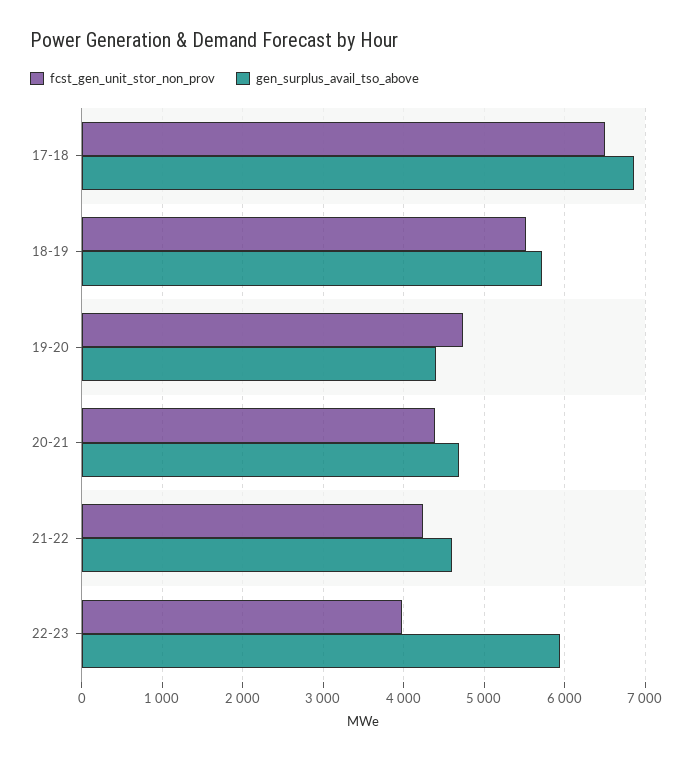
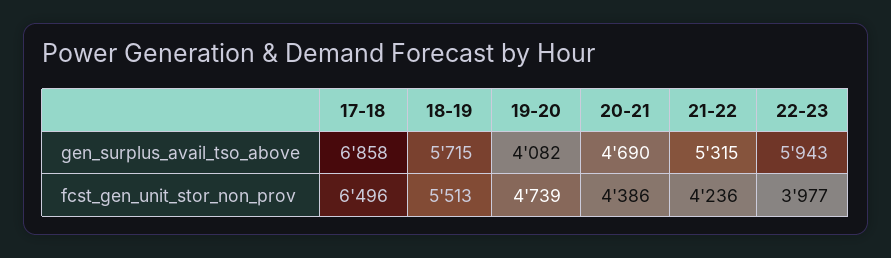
gen_surplus_avail_tso_above, 19-20: 4400 -> 4082
gen_surplus_avail_tso_above, 21-22: 4600 -> 5315

